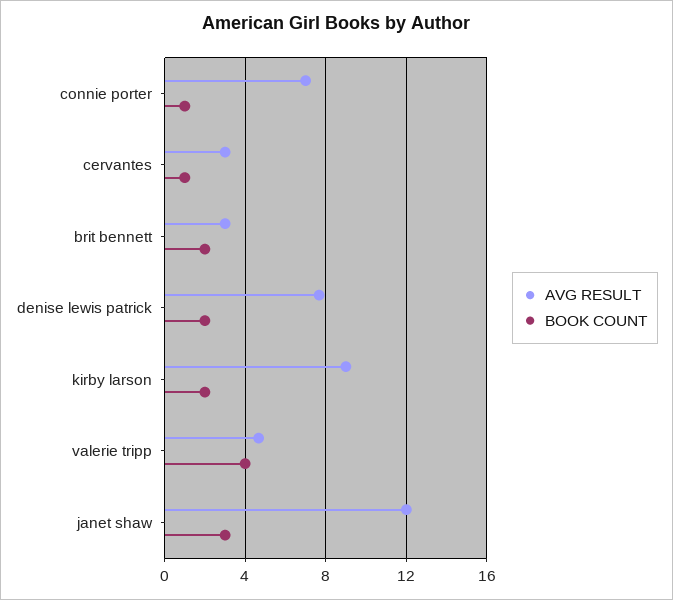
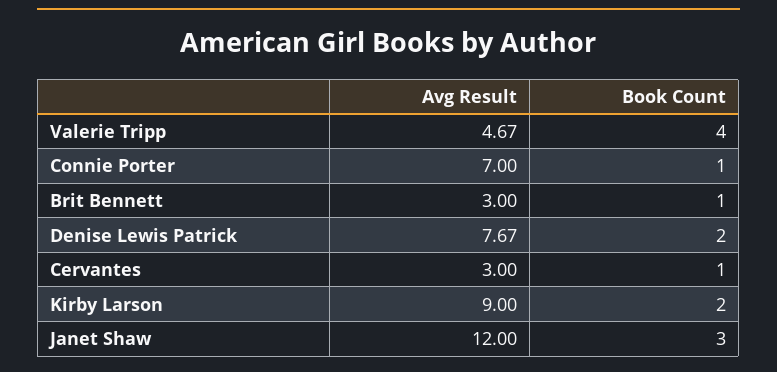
BOOK COUNT, brit bennett: 2 -> 1

